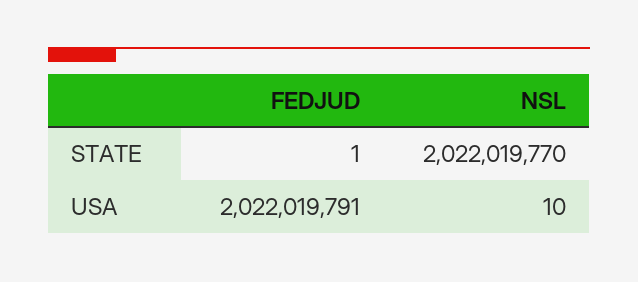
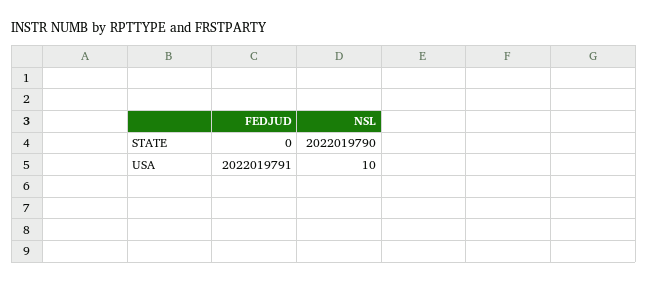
FEDJUD, STATE: 1 -> 0
NSL, STATE: 2022019770 -> 2022019790

